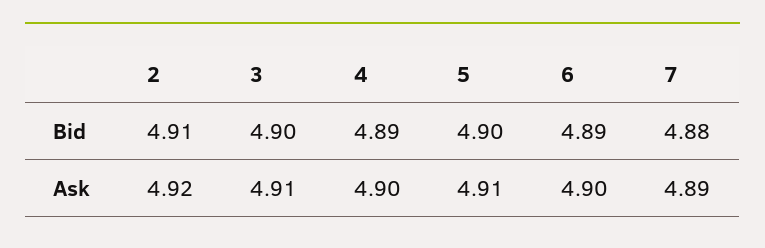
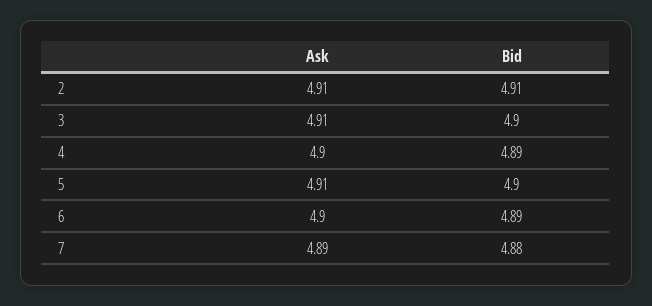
2, Ask: 4.92 -> 4.91

